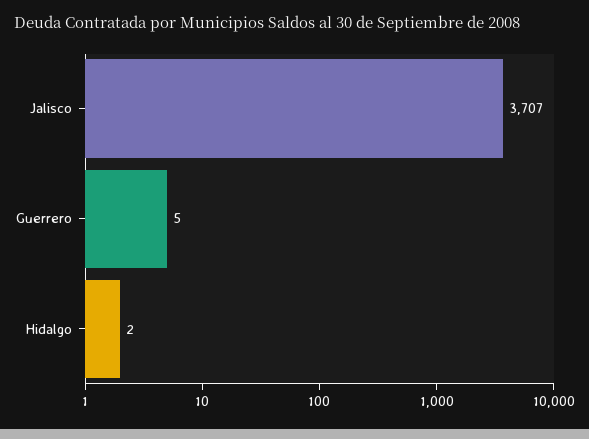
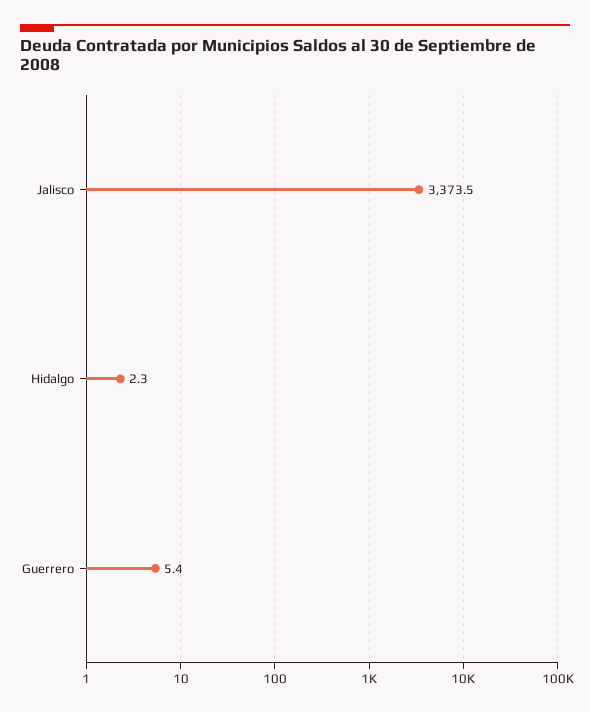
Jalisco: 3707 -> 3373.5

